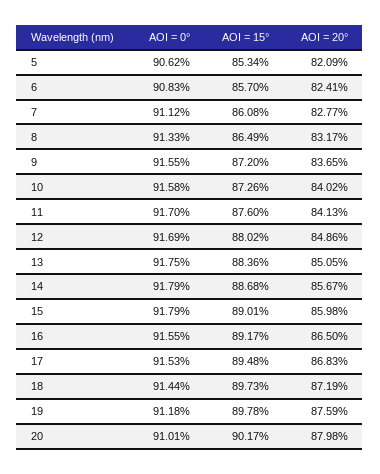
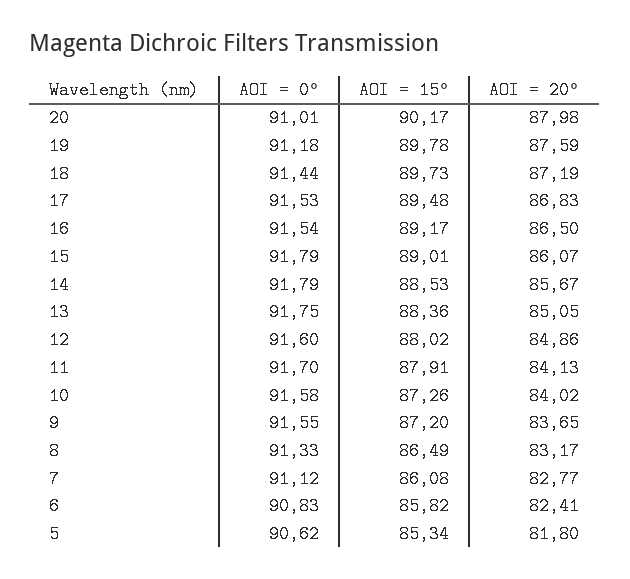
AOI = 20°, 5: 82.09 -> 81.8
AOI = 15°, 6: 85.7 -> 85.82
AOI = 15°, 11: 87.6 -> 87.91
AOI = 0°, 12: 91.69 -> 91.6
AOI = 15°, 14: 88.68 -> 88.53
AOI = 20°, 15: 85.98 -> 86.07
AOI = 0°, 16: 91.55 -> 91.54

